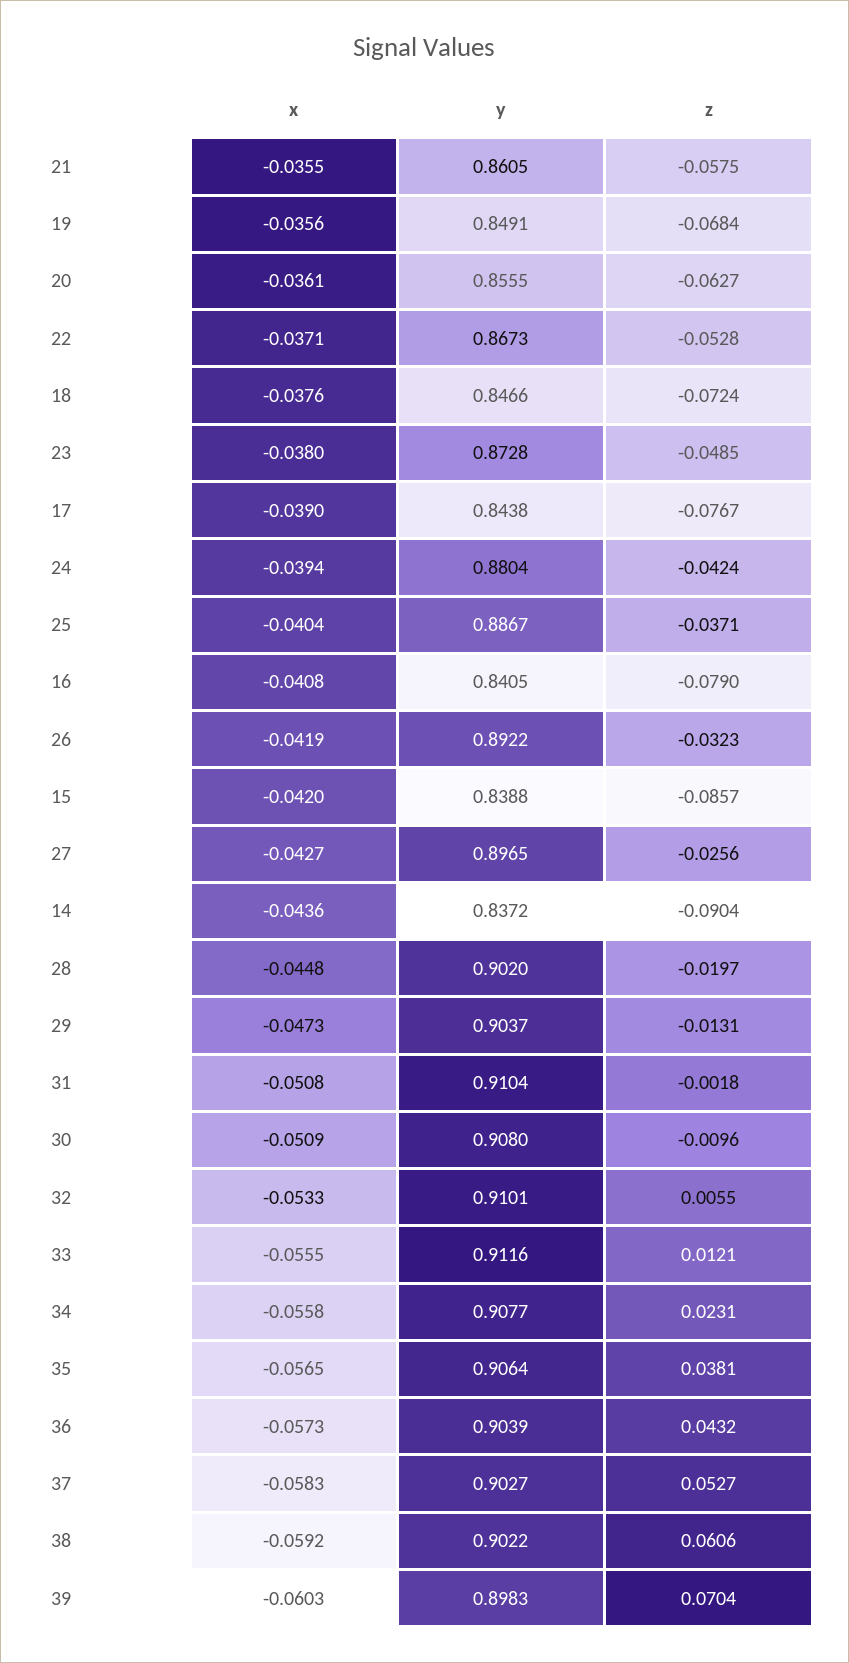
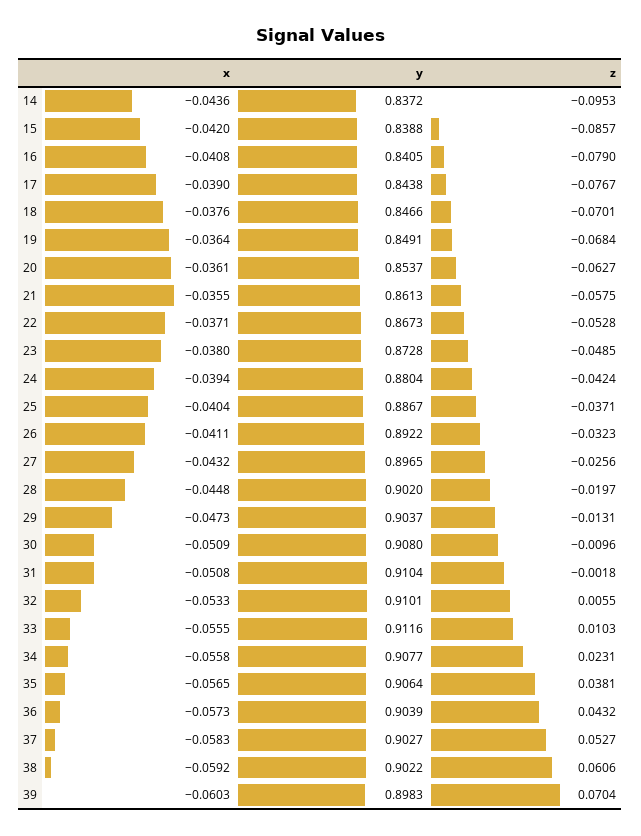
y, 21: 0.8605 -> 0.8613
x, 19: -0.0356 -> -0.0364
y, 20: 0.8555 -> 0.8537
z, 18: -0.0724 -> -0.0701
x, 26: -0.0419 -> -0.0411
x, 27: -0.0427 -> -0.0432
z, 14: -0.0904 -> -0.0953
z, 33: 0.0121 -> 0.0103

